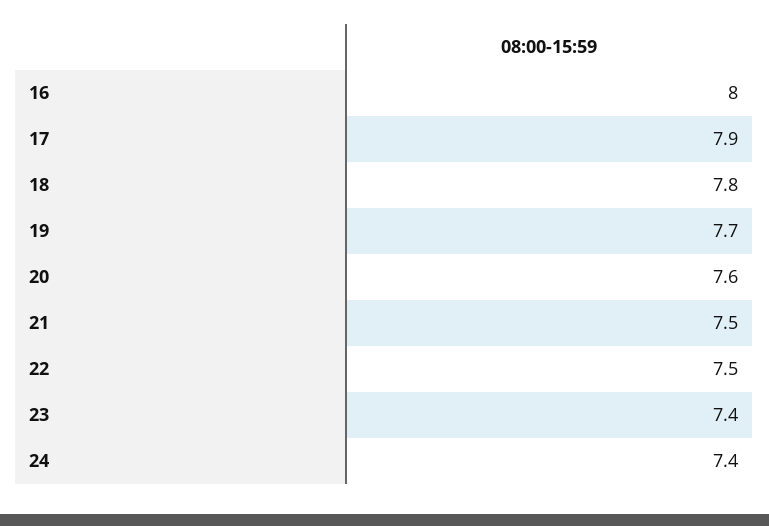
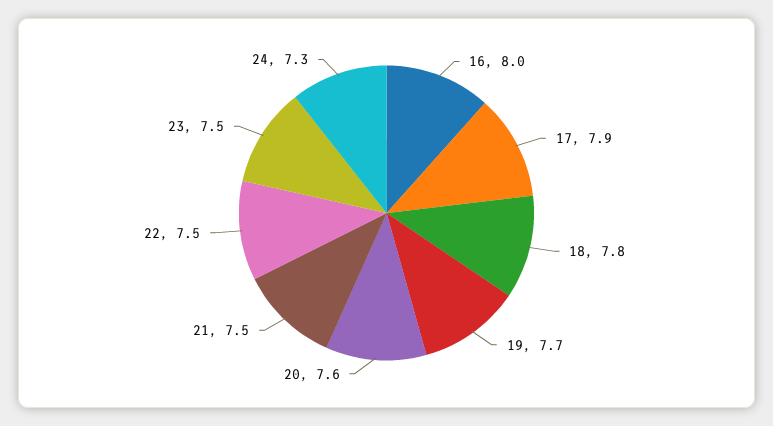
23: 7.4 -> 7.5
24: 7.4 -> 7.3

